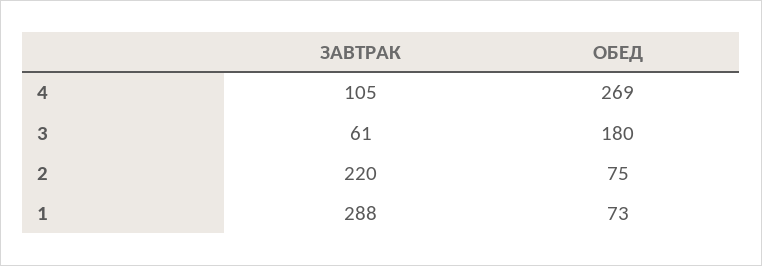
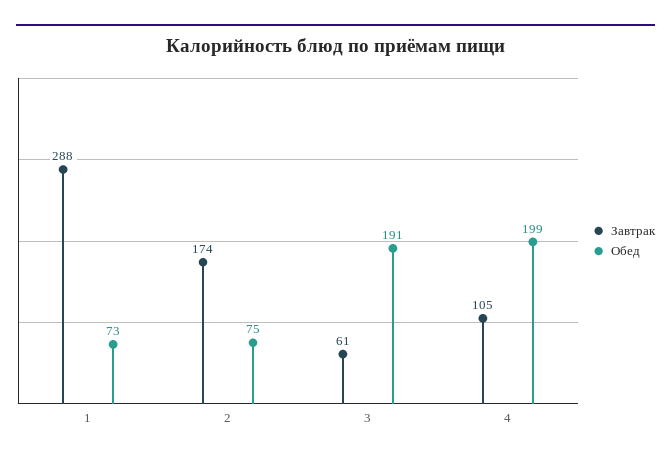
ОБЕД, 4: 269 -> 199
ОБЕД, 3: 180 -> 191
ЗАВТРАК, 2: 220 -> 174

